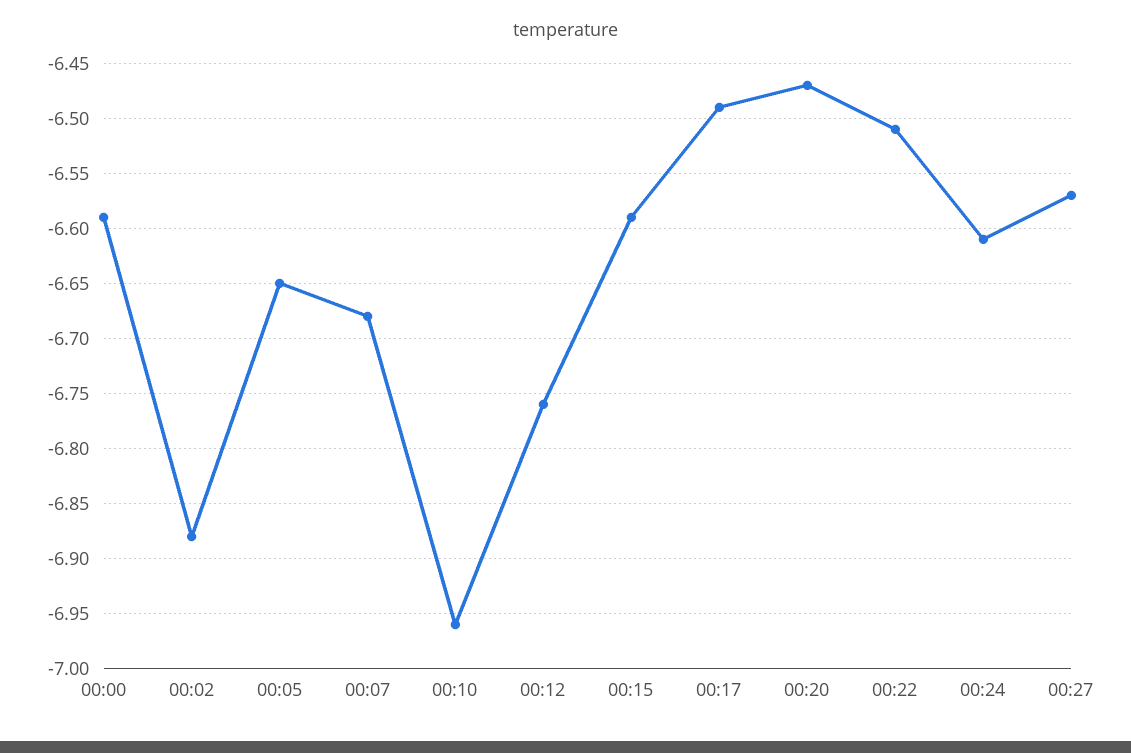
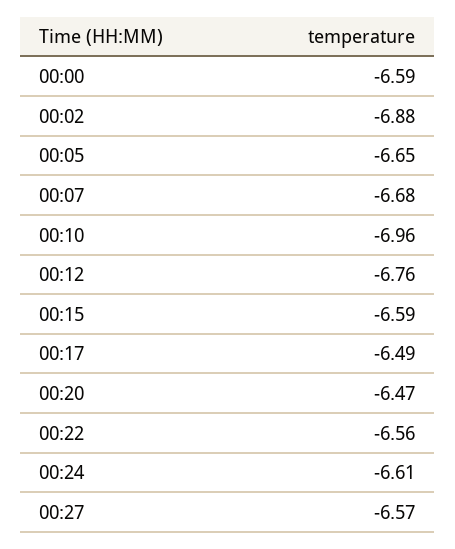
00:22: -6.51 -> -6.56

